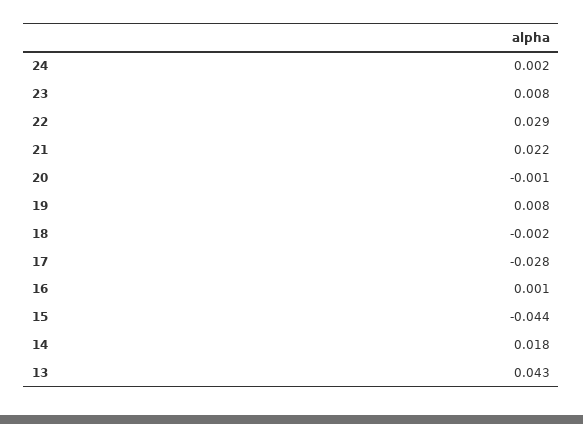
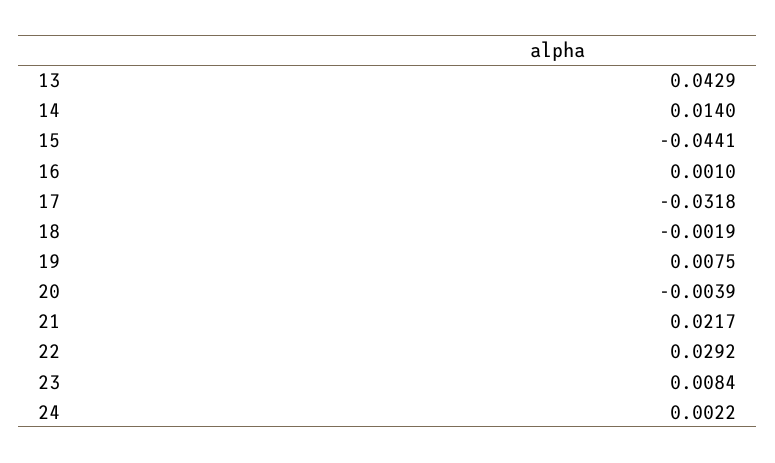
20: -0.001 -> -0.0039
17: -0.028 -> -0.0318
14: 0.018 -> 0.014

